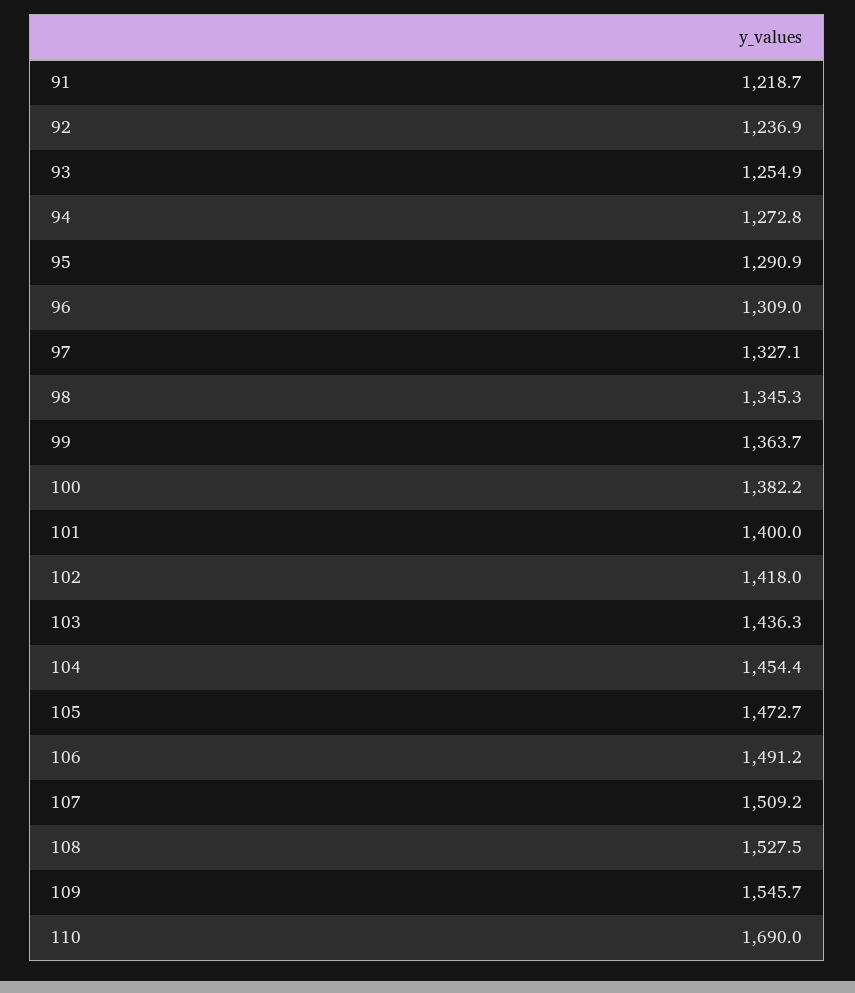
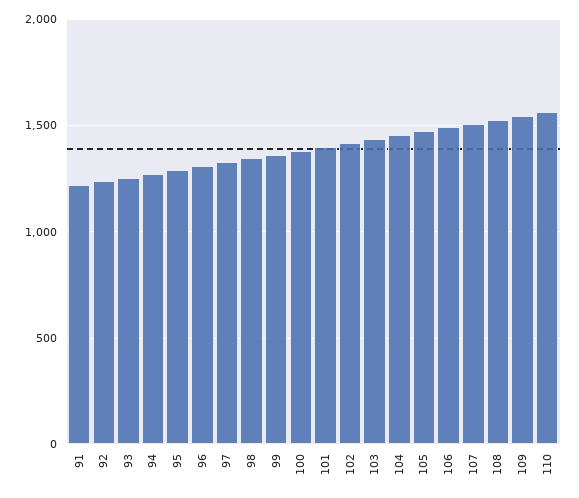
110: 1690 -> 1550

